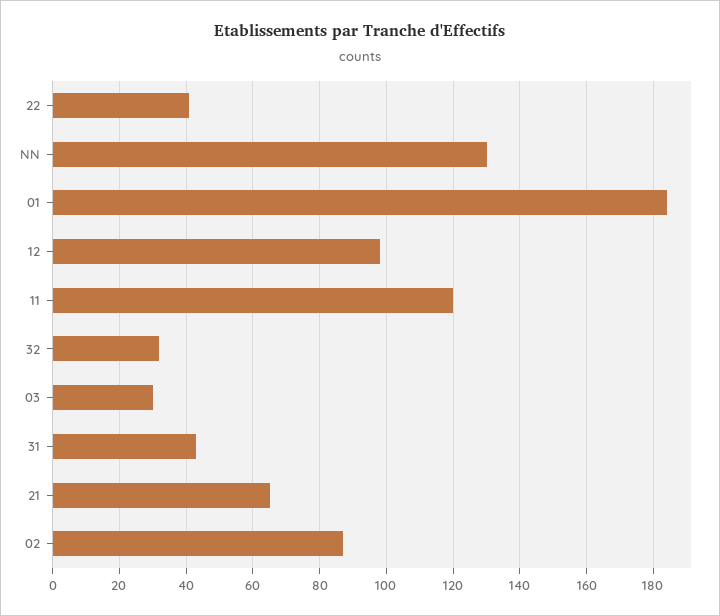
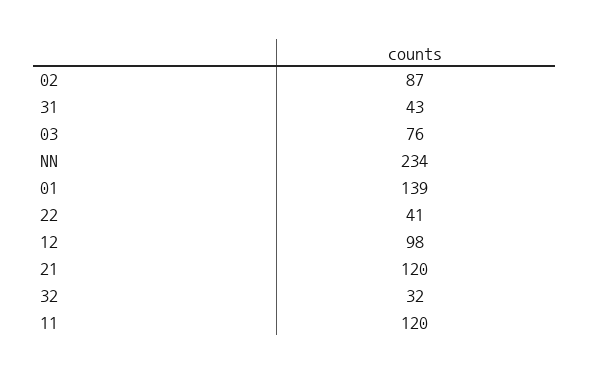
NN: 130 -> 234
01: 185 -> 139
03: 30 -> 76
21: 65 -> 120

